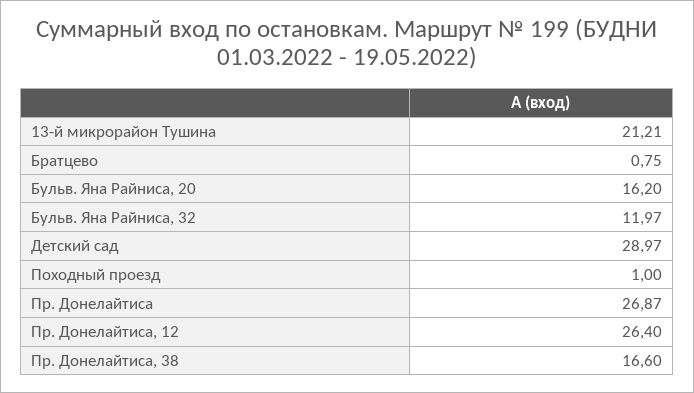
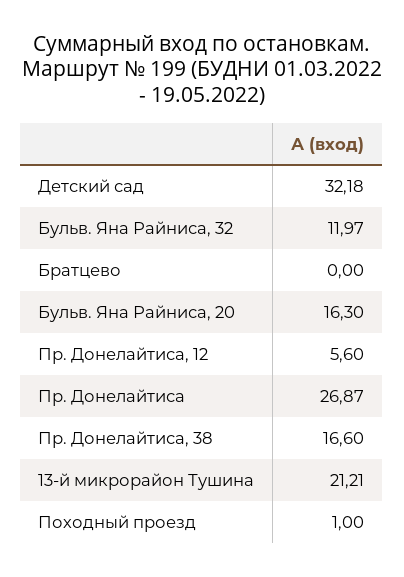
Братцево: 0.75 -> 0
Бульв. Яна Райниса, 20: 16.2 -> 16.3
Детский сад: 28.97 -> 32.18
Пр. Донелайтиса, 12: 26.4 -> 5.6

